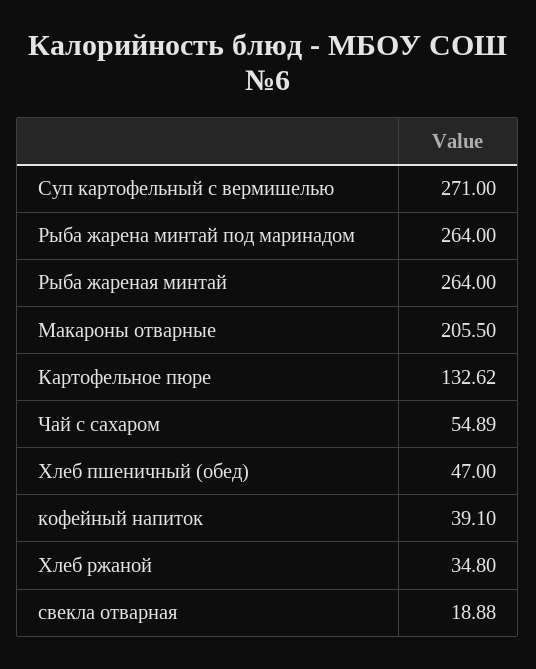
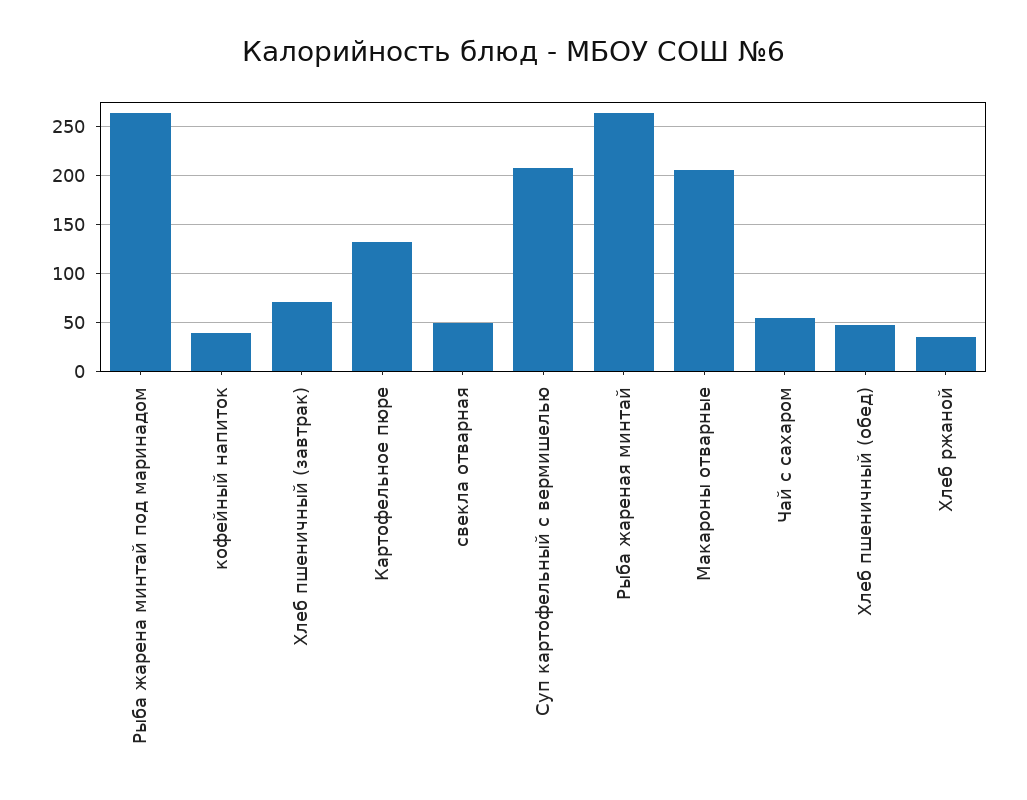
Суп картофельный с вермишелью: 271 -> 210
свекла отварная: 18.88 -> 50
Хлеб пшеничный (завтрак): none -> 70

